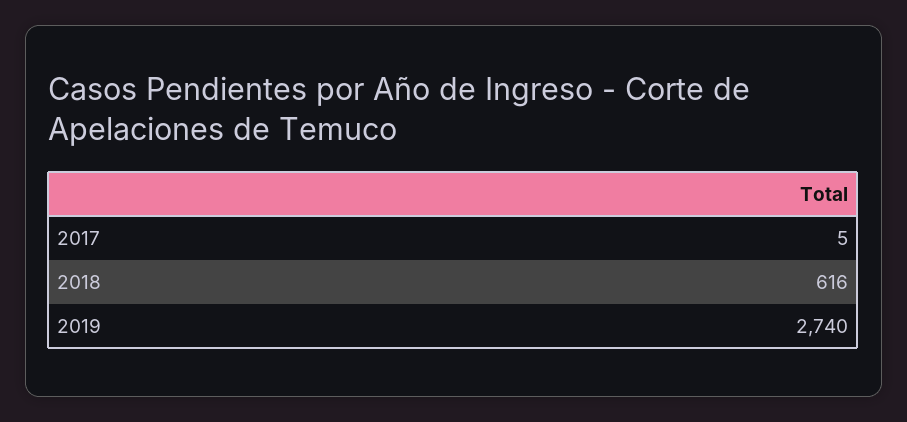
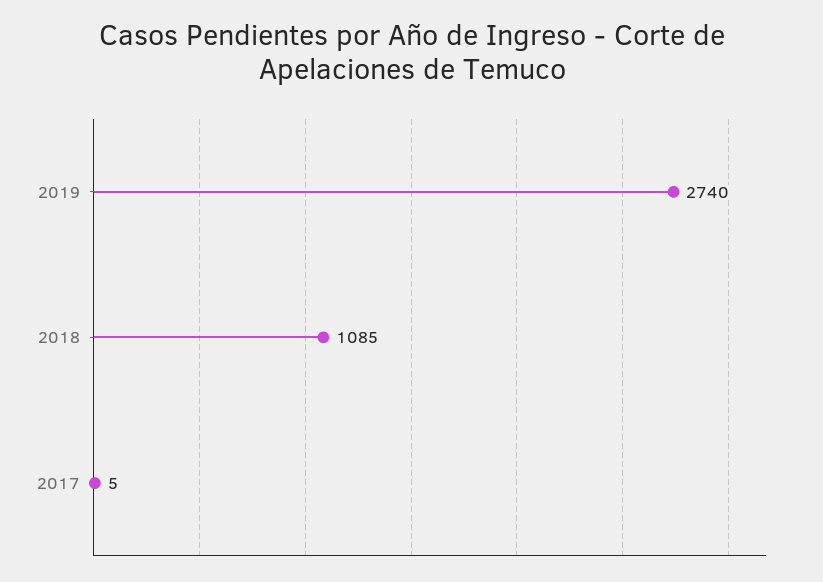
2018: 616 -> 1085

